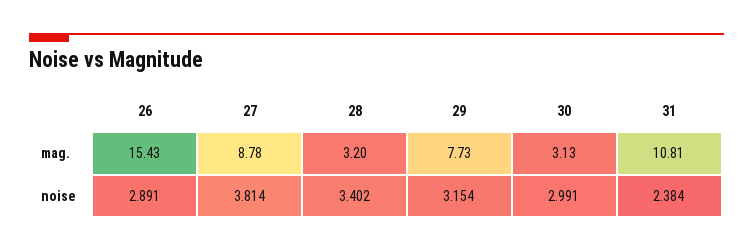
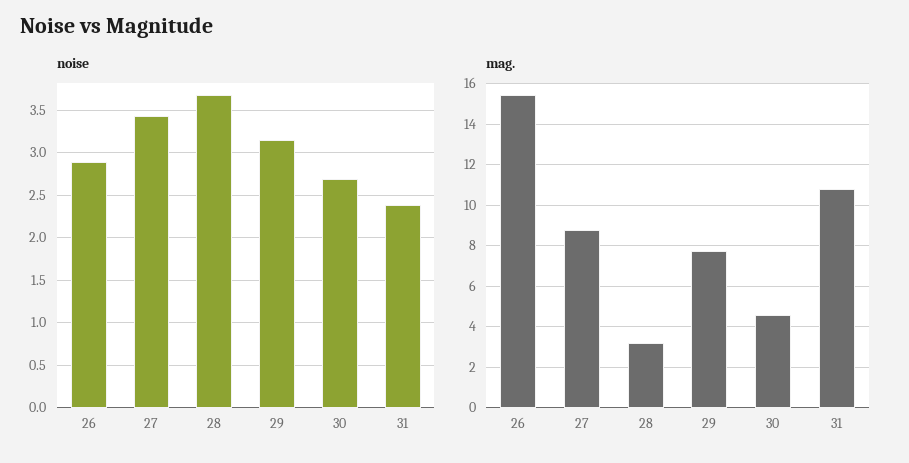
mag., 30: 3.13 -> 4.5
noise, 27: 3.814 -> 3.4
noise, 28: 3.402 -> 3.7
noise, 30: 2.991 -> 2.7

